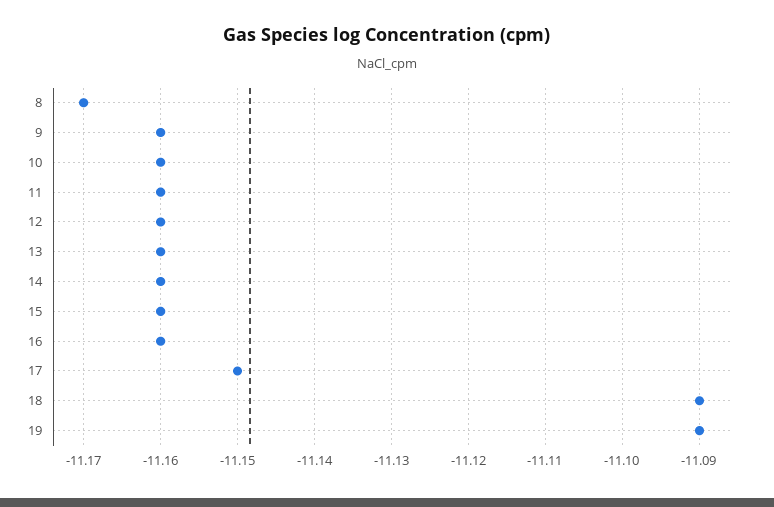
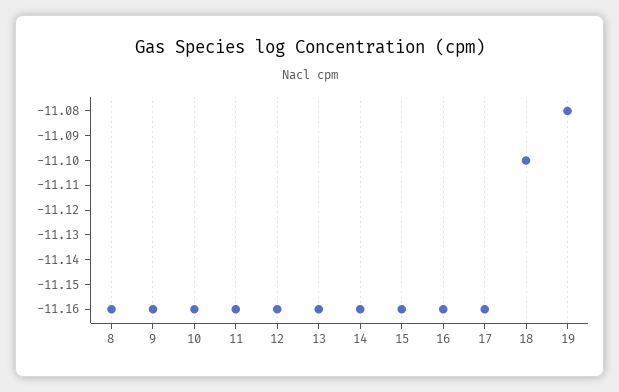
8: -11.17 -> -11.16
17: -11.15 -> -11.16
18: -11.09 -> -11.1
19: -11.09 -> -11.08

